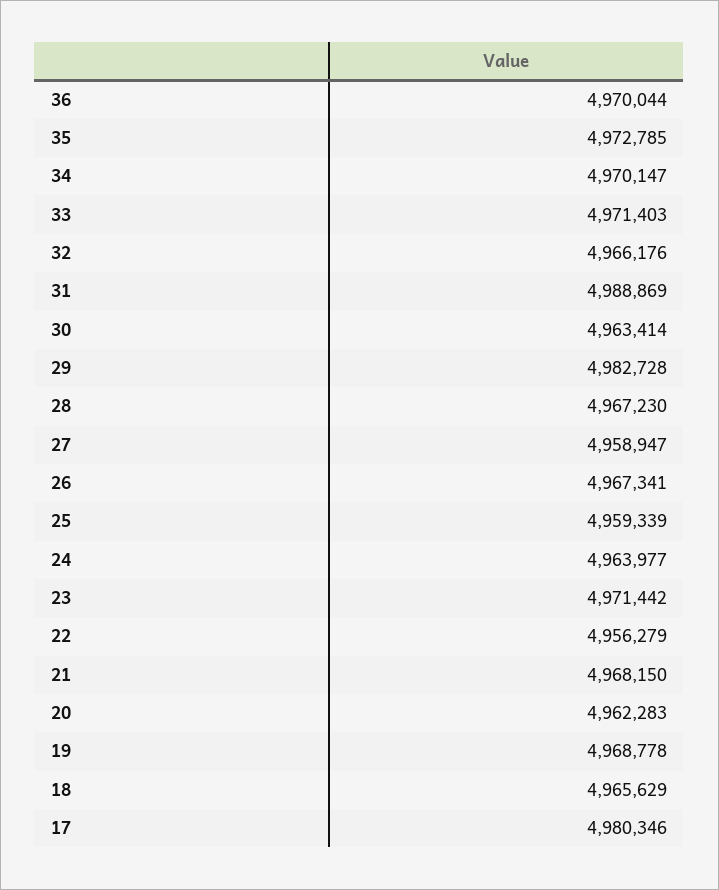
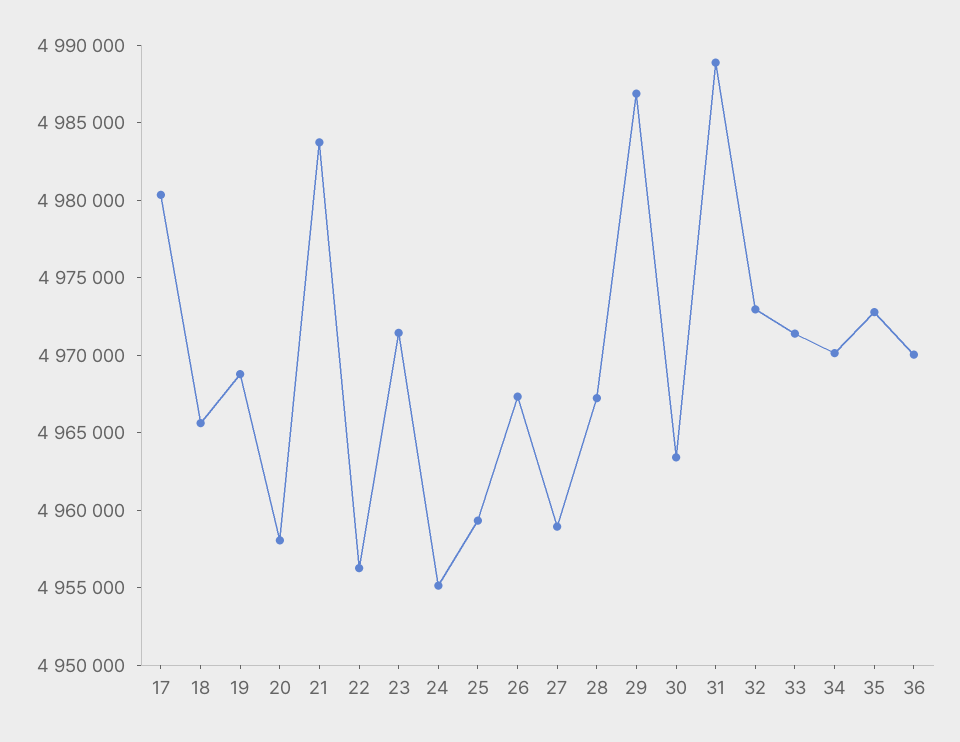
32: 4966176 -> 4973000
29: 4982728 -> 4987000
24: 4963977 -> 4955000
21: 4968150 -> 4984000
20: 4962283 -> 4958000

